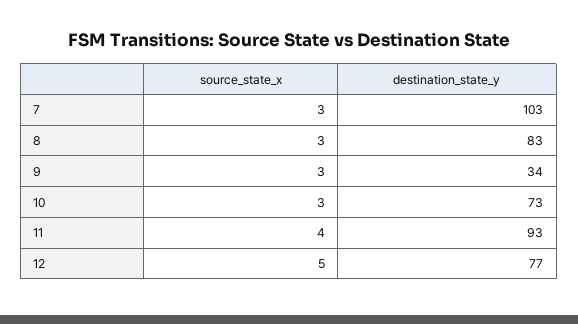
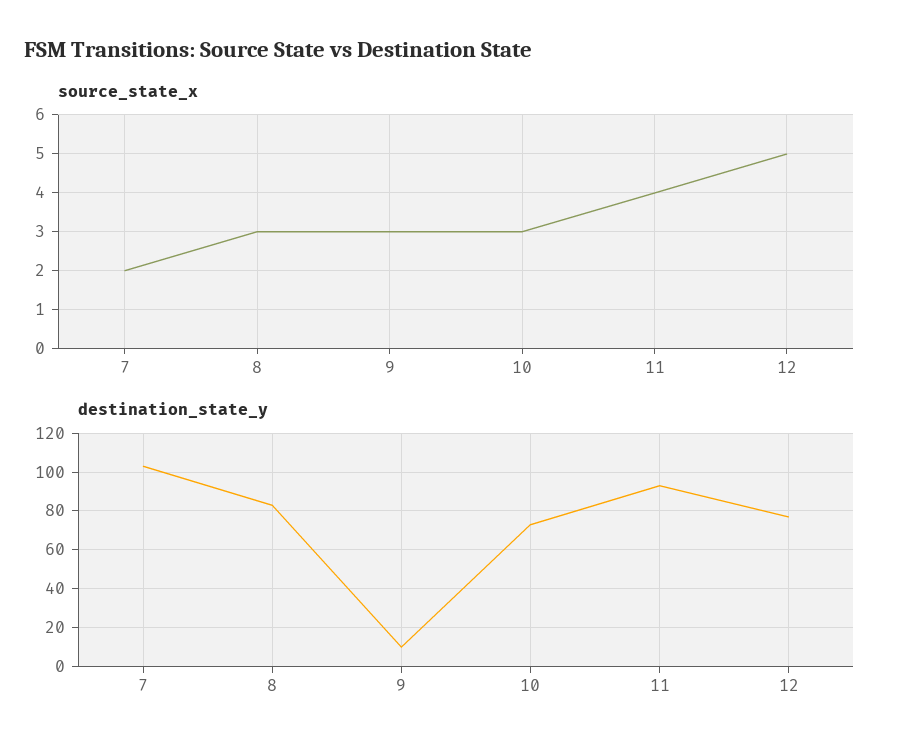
source_state_x, 7: 3 -> 2
destination_state_y, 9: 34 -> 10

